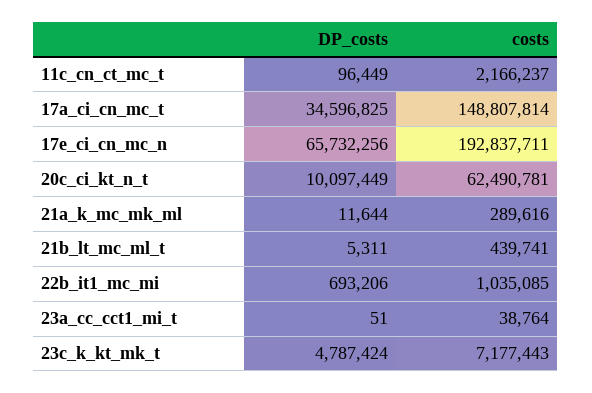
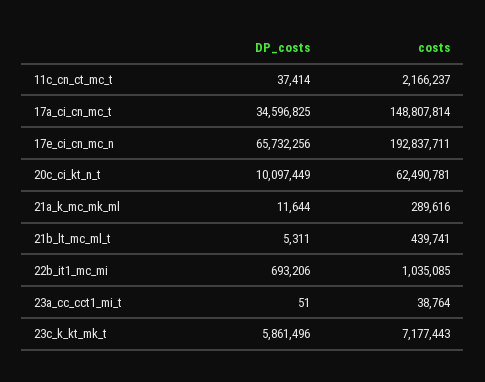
DP_costs, 11c_cn_ct_mc_t: 96449 -> 37414
DP_costs, 23c_k_kt_mk_t: 4787424 -> 5861496

